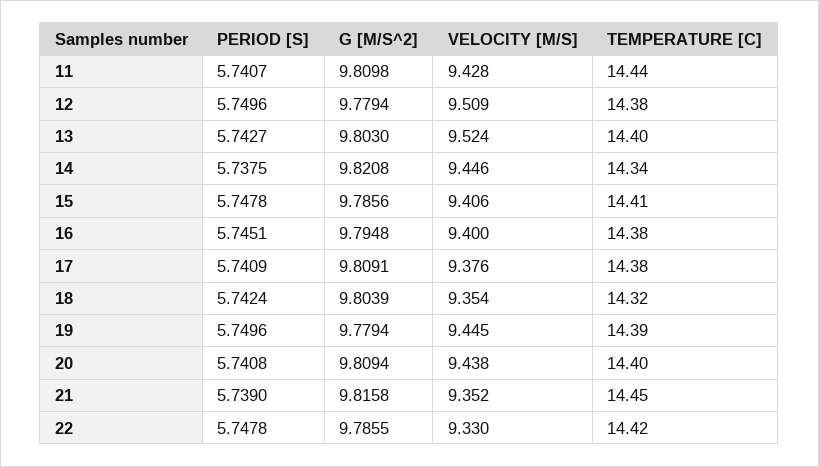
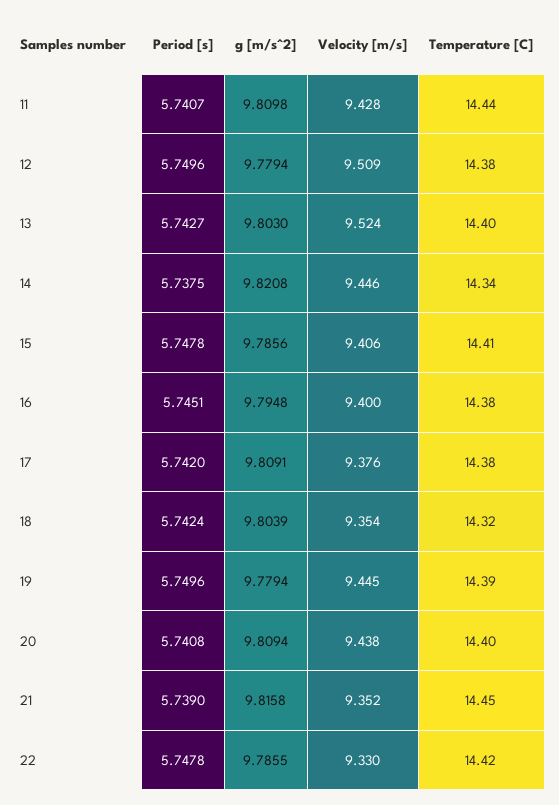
PERIOD [S], 17: 5.7409 -> 5.742

